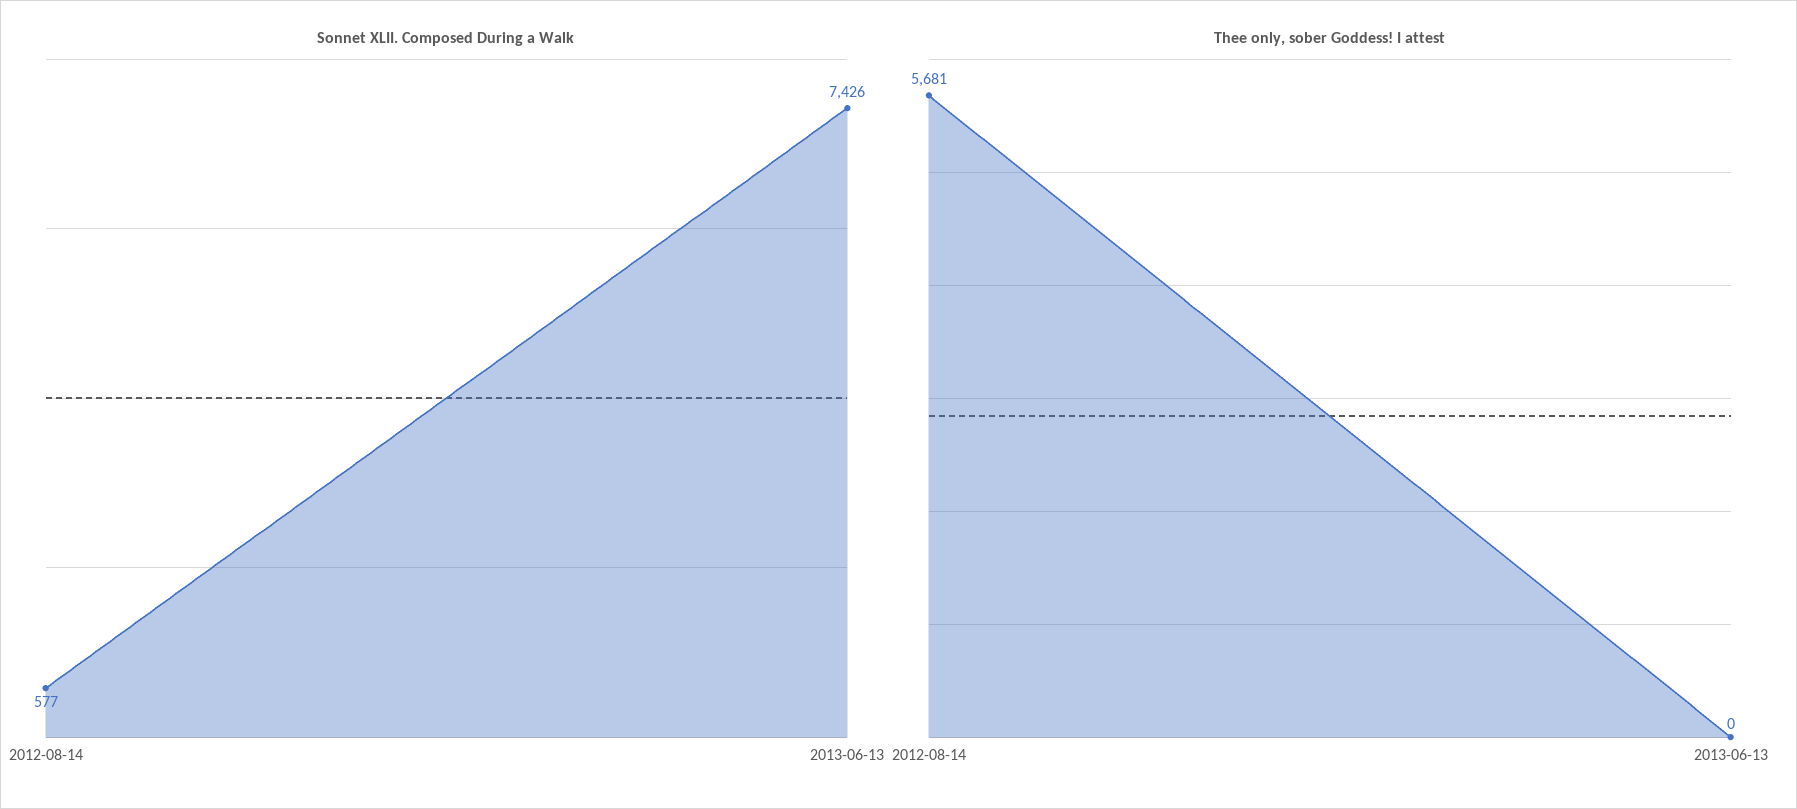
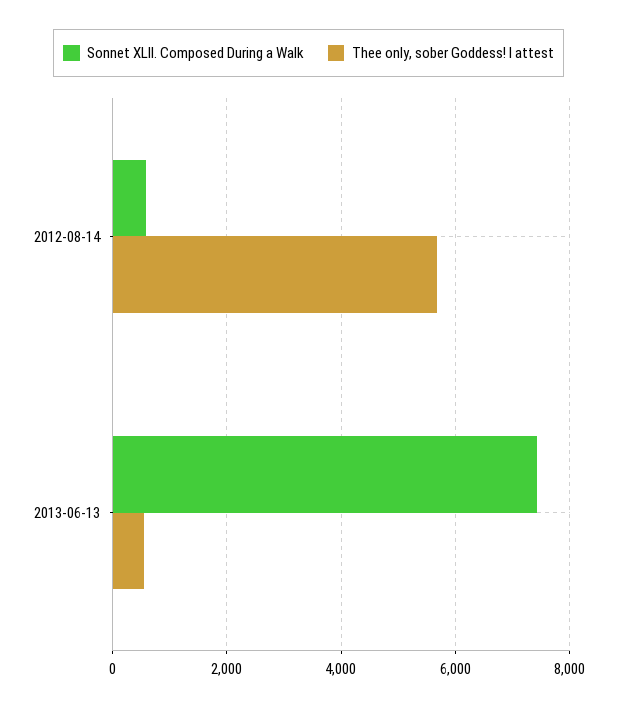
Thee only, sober Goddess! I attest, 2013-06-13: 0 -> 600

